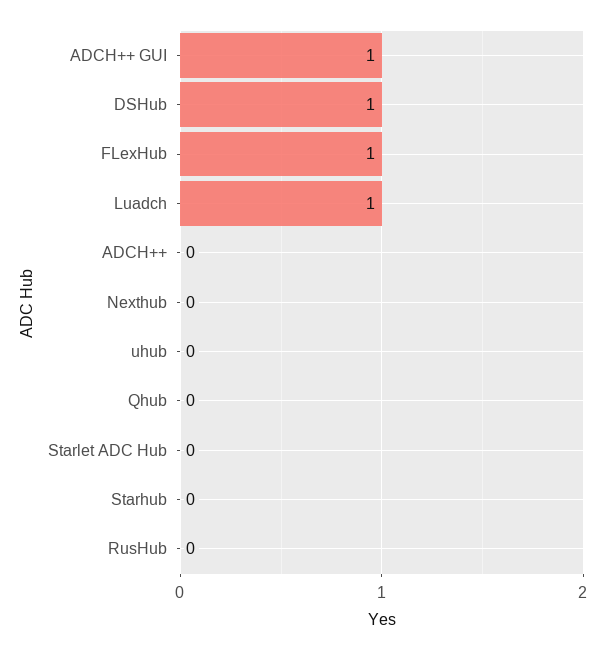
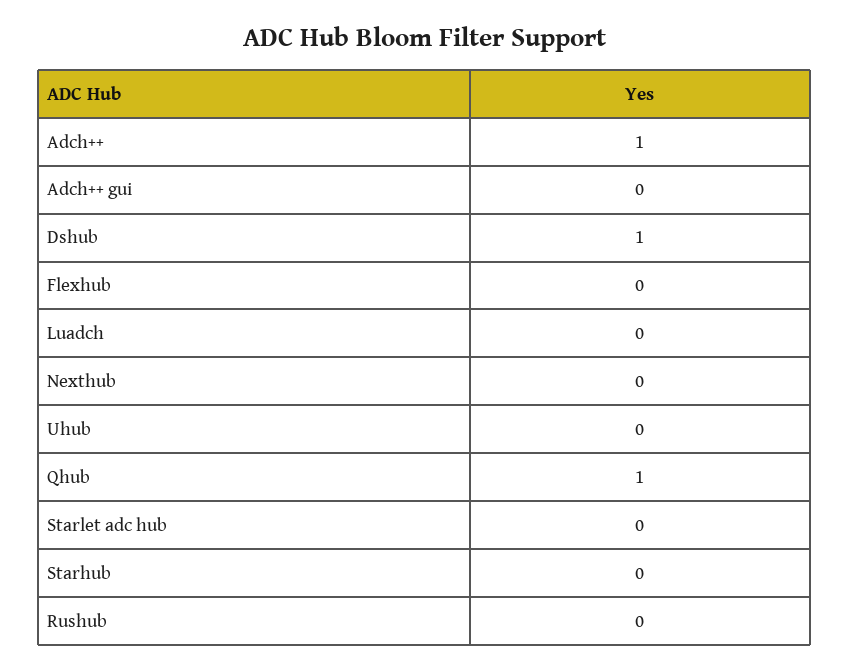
ADCH++ GUI: 1 -> 0
FLexHub: 1 -> 0
Luadch: 1 -> 0
ADCH++: 0 -> 1
Qhub: 0 -> 1

